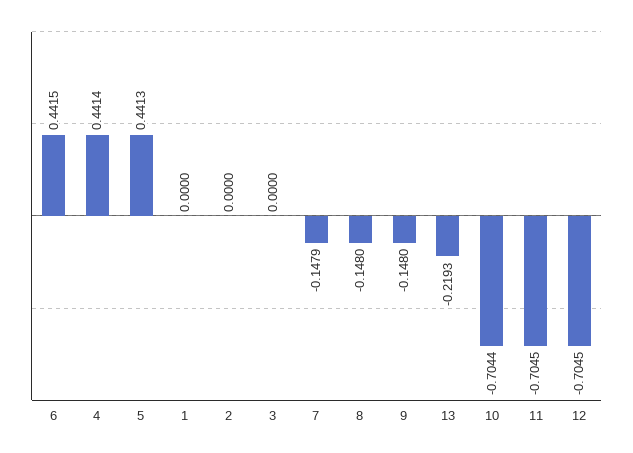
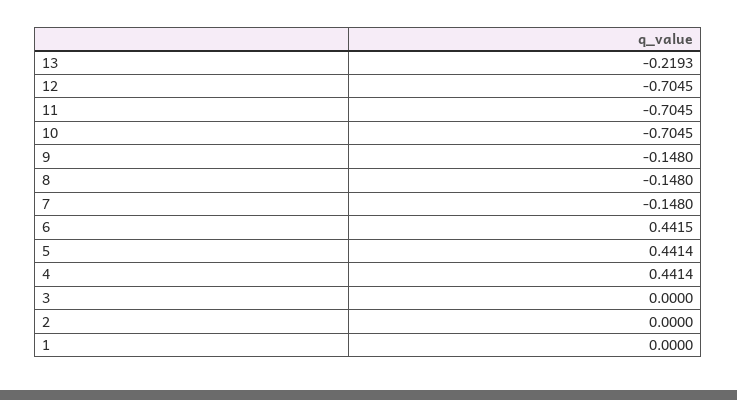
5: 0.4413 -> 0.4414
7: -0.1479 -> -0.148
10: -0.7044 -> -0.7045

